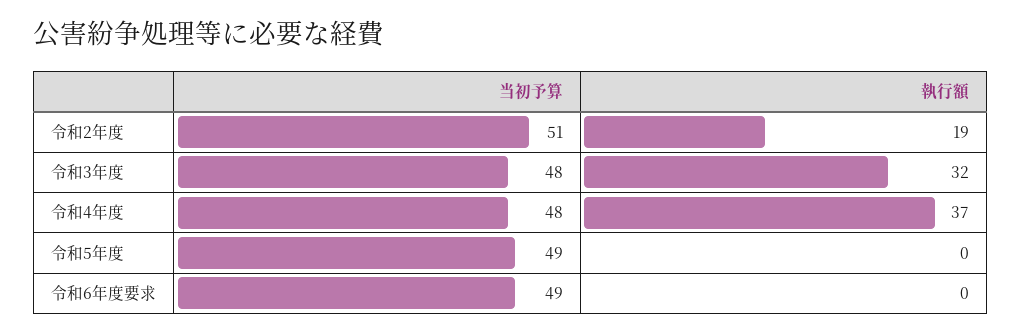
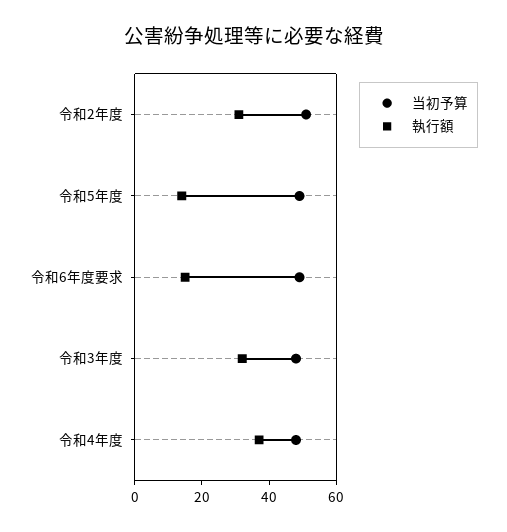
執行額, 令和2年度: 19 -> 30
執行額, 令和5年度: 0 -> 15
執行額, 令和6年度要求: 0 -> 15

